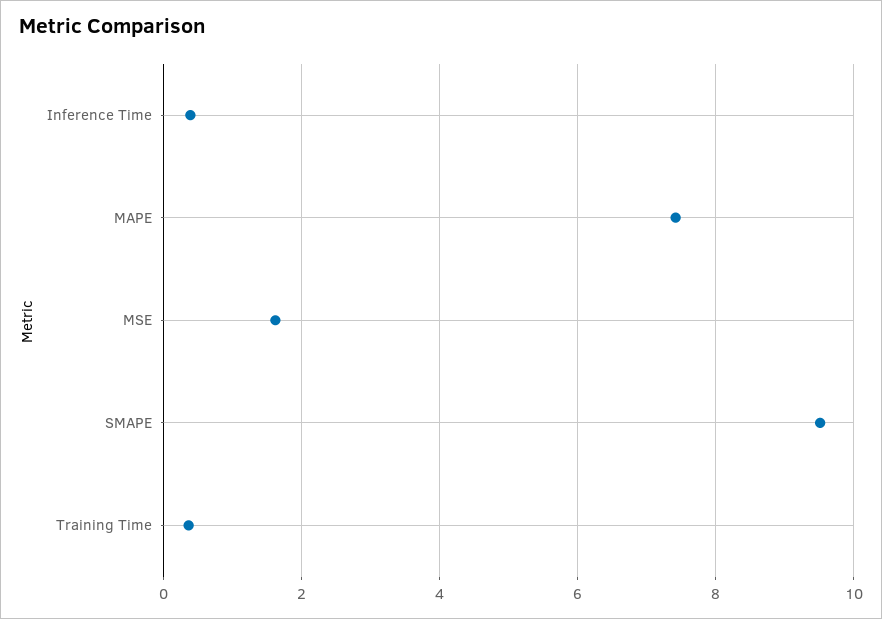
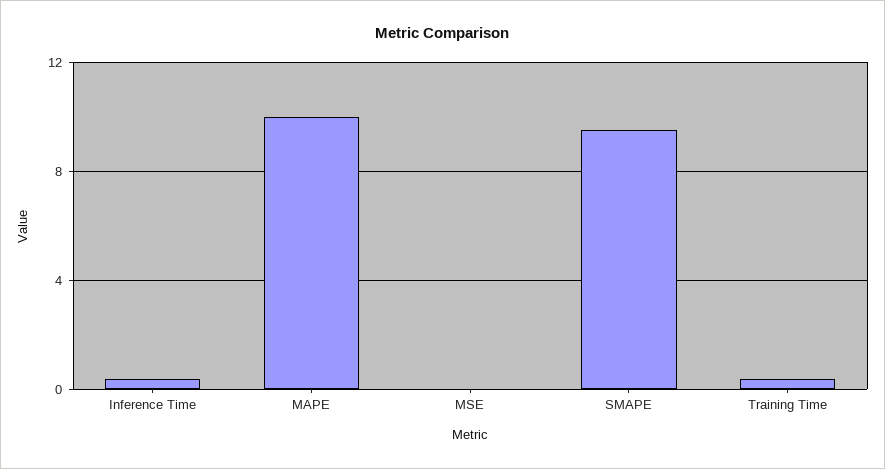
MAPE: 7.4 -> 10
MSE: 1.6 -> 0

